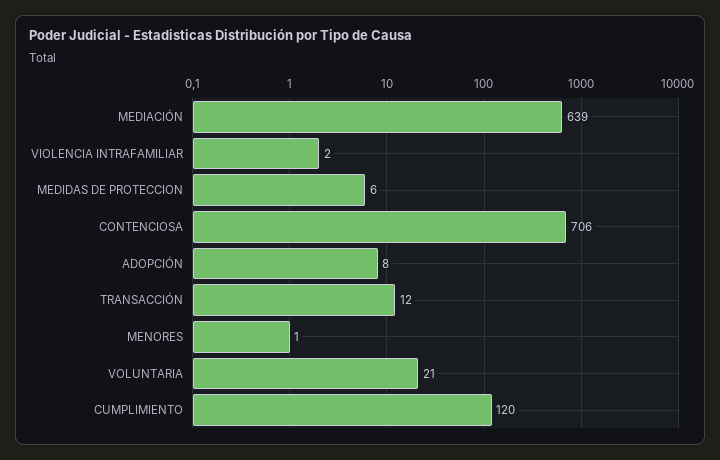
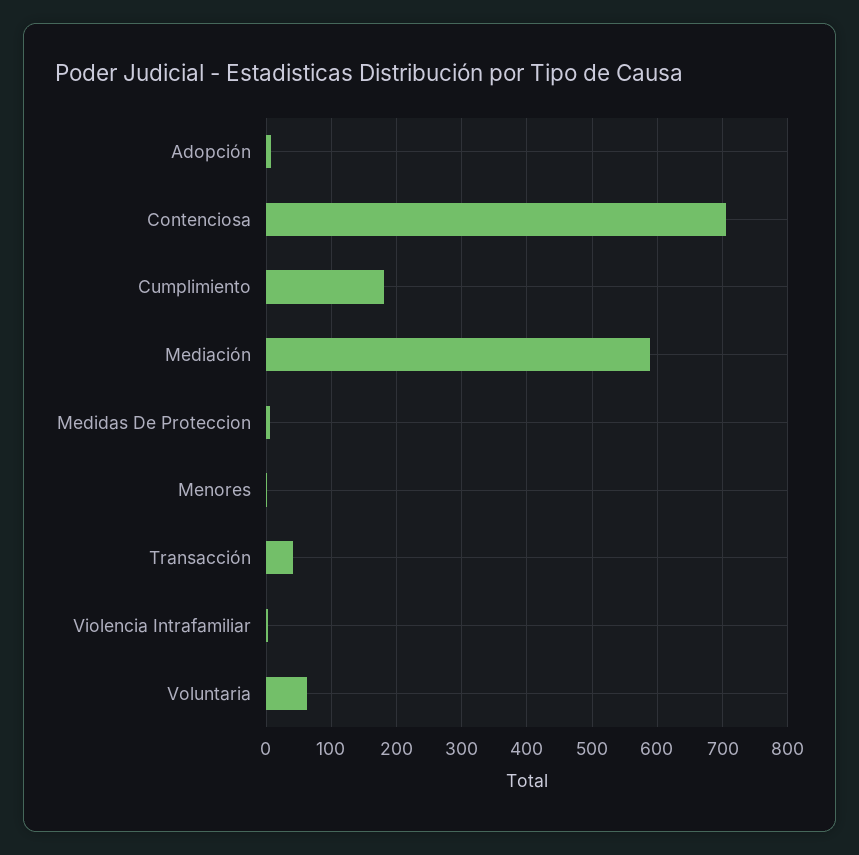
MEDIACIÓN: 639 -> 590
TRANSACCIÓN: 12 -> 40
VOLUNTARIA: 21 -> 60
CUMPLIMIENTO: 120 -> 180

